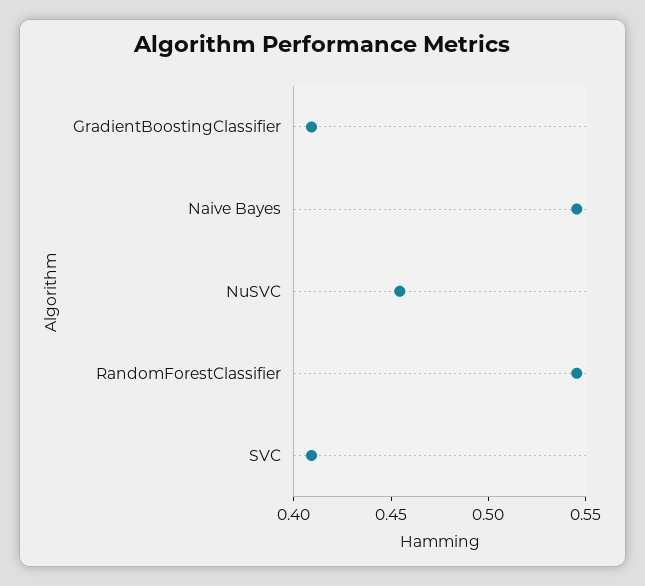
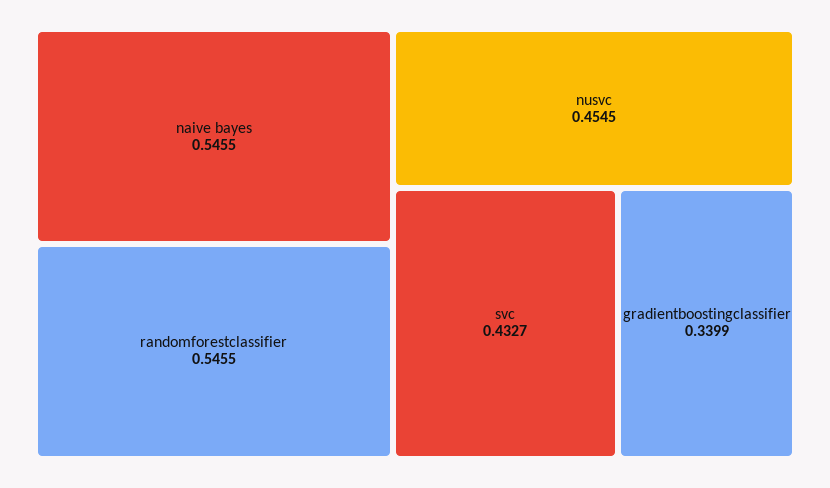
GradientBoostingClassifier: 0.41 -> 0.3399
SVC: 0.41 -> 0.4327

